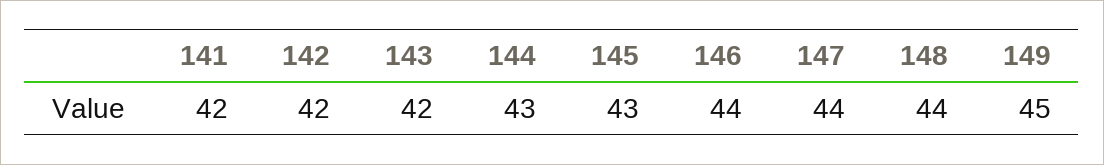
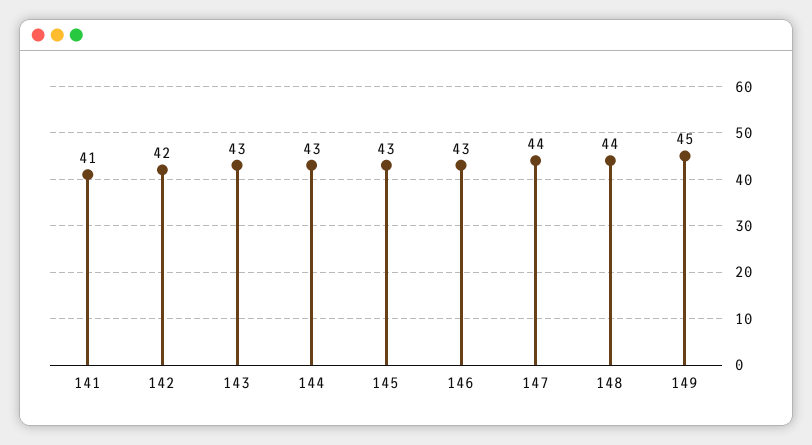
141: 42 -> 41
143: 42 -> 43
146: 44 -> 43

